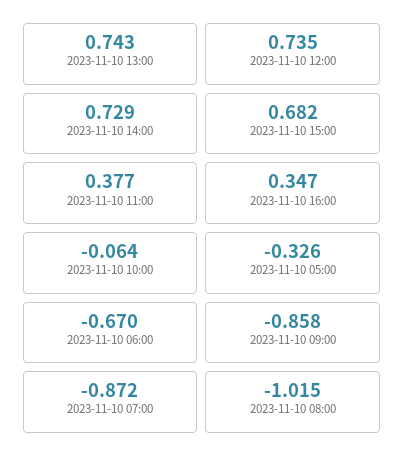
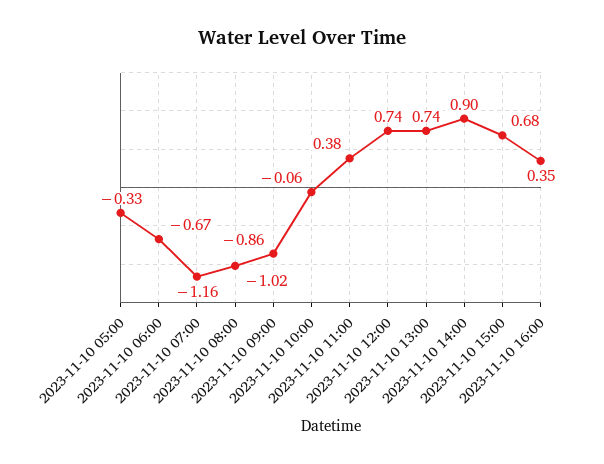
2023-11-10 14:00: 0.729 -> 0.9
2023-11-10 07:00: -0.872 -> -1.16

